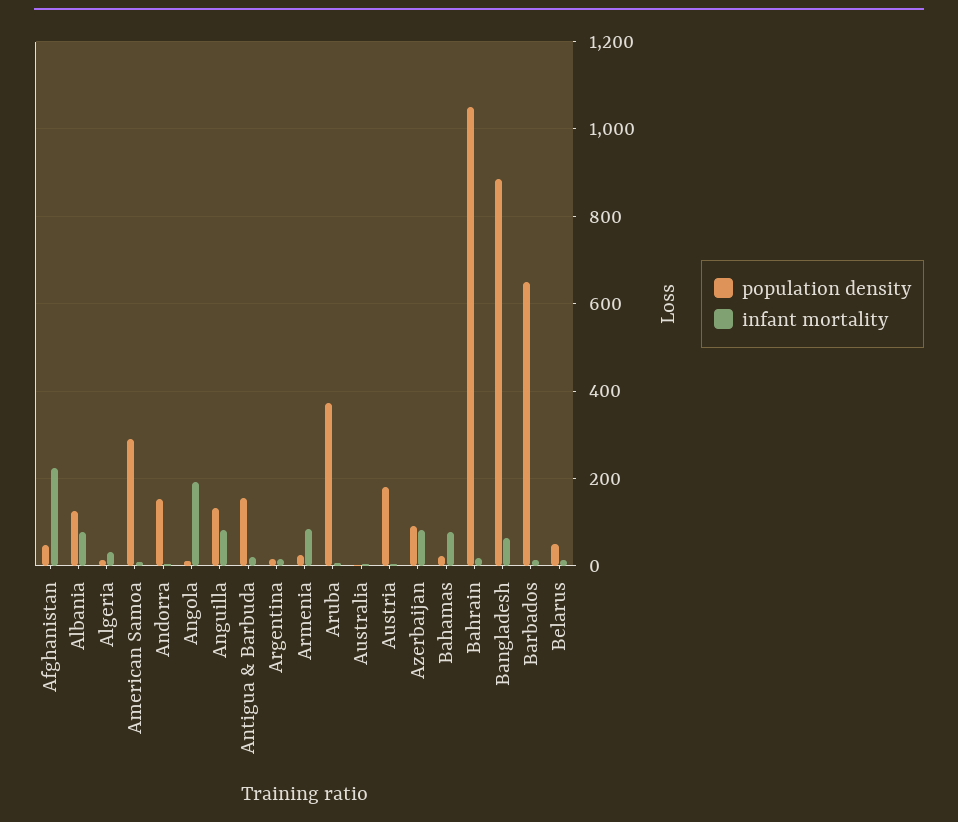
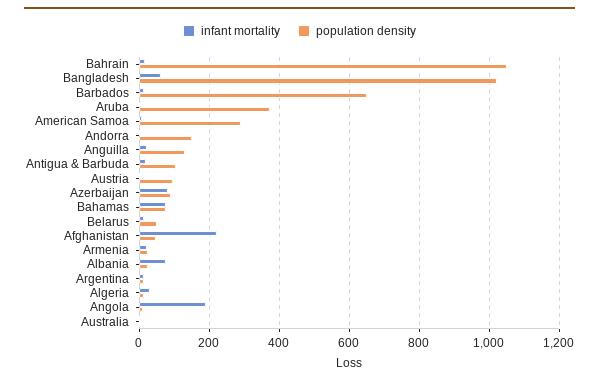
population density, Albania: 120 -> 20
infant mortality, Anguilla: 80 -> 20
population density, Antigua & Barbuda: 160 -> 100
infant mortality, Armenia: 80 -> 20
population density, Austria: 180 -> 100
population density, Bahamas: 20 -> 80
population density, Bangladesh: 880 -> 1020

